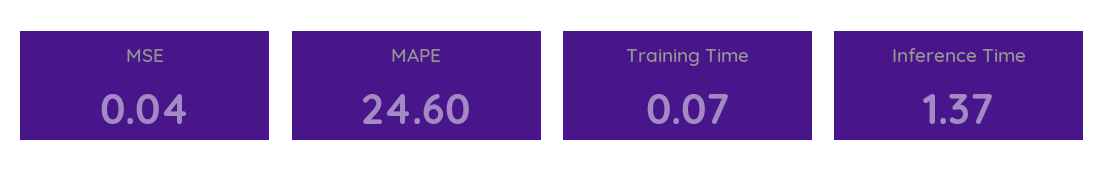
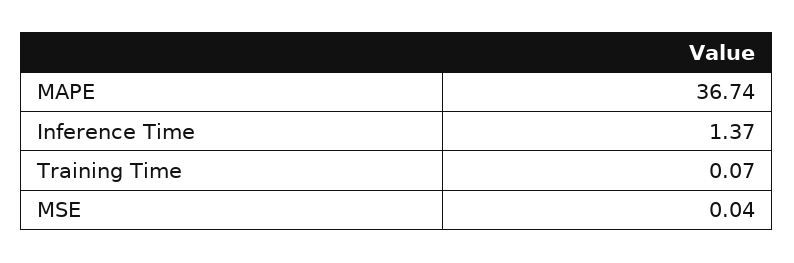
MAPE: 24.6 -> 36.74

